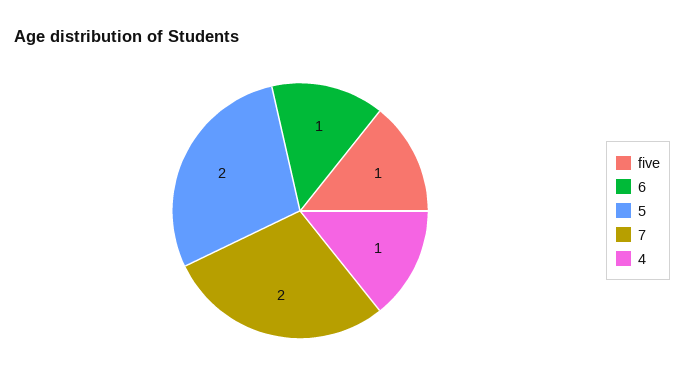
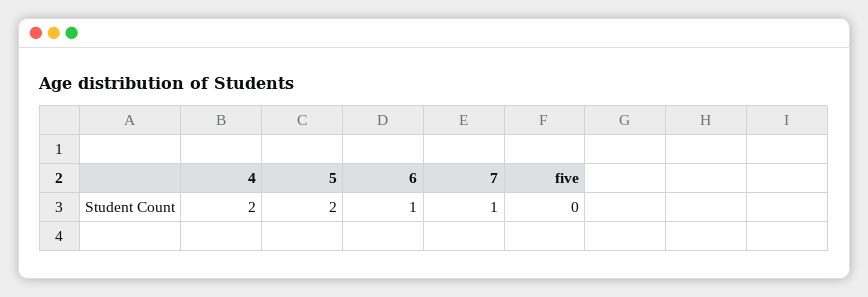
five: 1 -> 0
7: 2 -> 1
4: 1 -> 2

